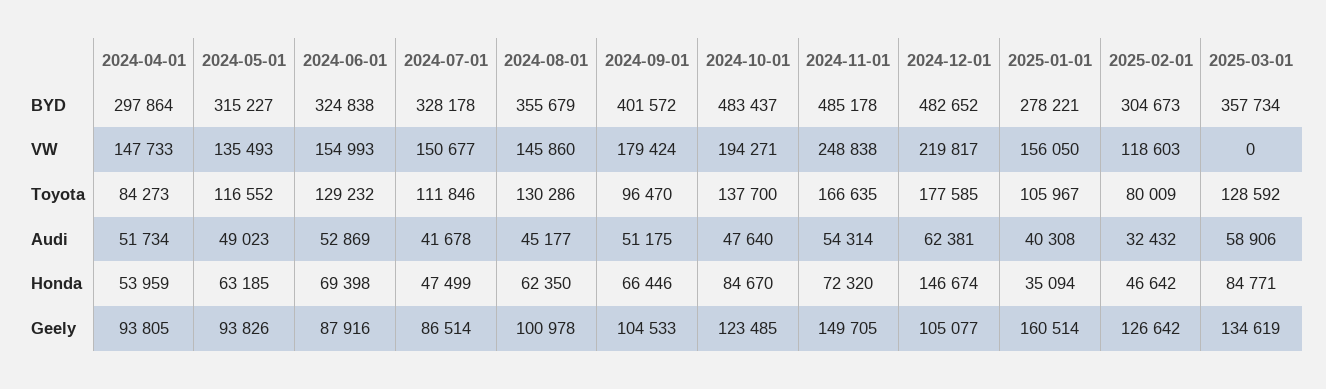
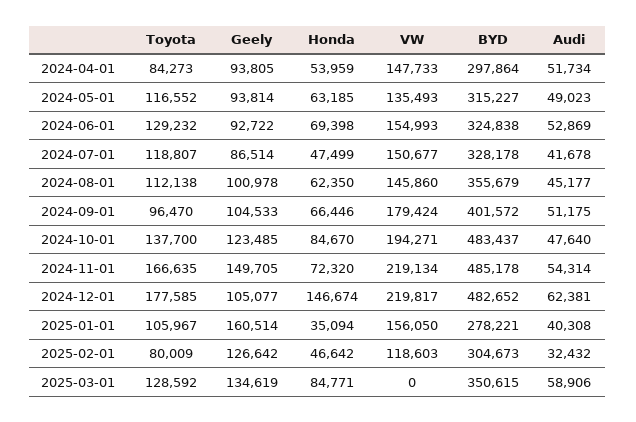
2025-03-01, BYD: 357734 -> 350615
2024-11-01, VW: 248838 -> 219134
2024-07-01, Toyota: 111846 -> 118807
2024-08-01, Toyota: 130286 -> 112138
2024-05-01, Geely: 93826 -> 93814
2024-06-01, Geely: 87916 -> 92722

